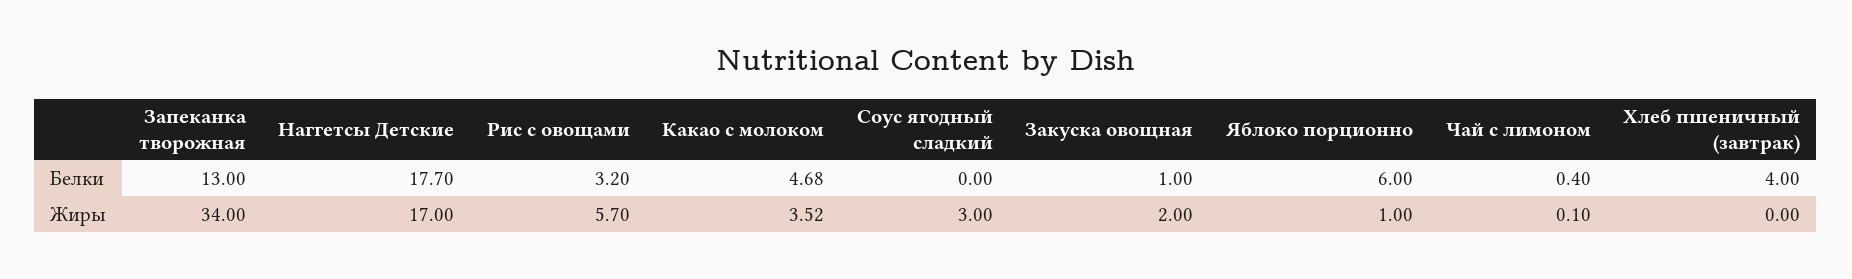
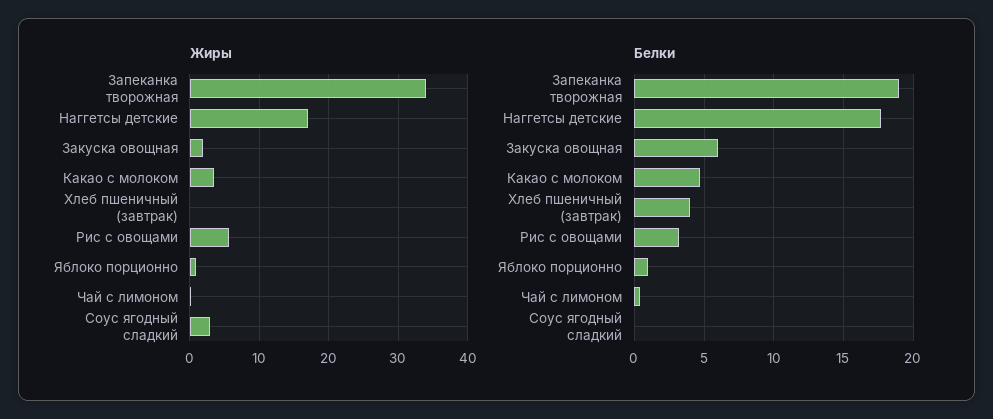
Белки, Запеканка творожная: 13 -> 19
Белки, Закуска овощная: 1 -> 6
Белки, Яблоко порционно: 6 -> 1

